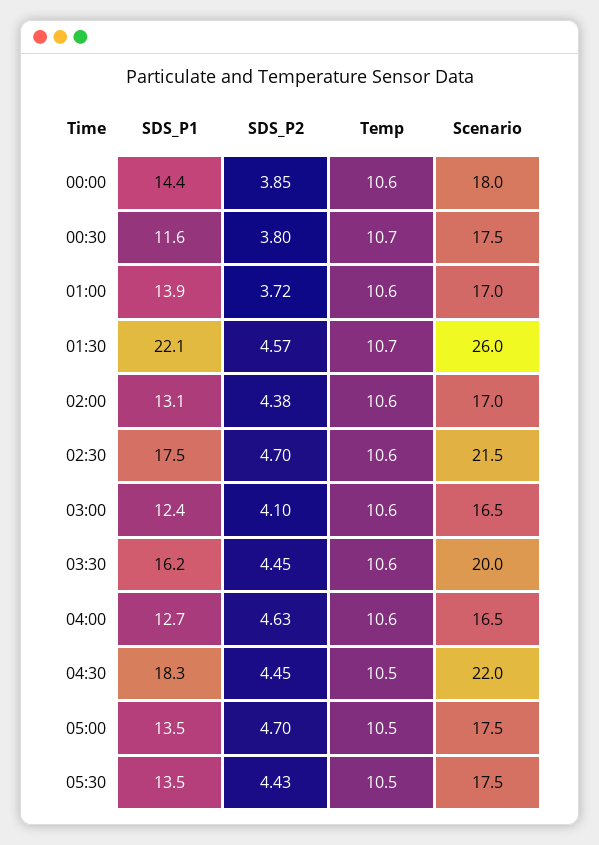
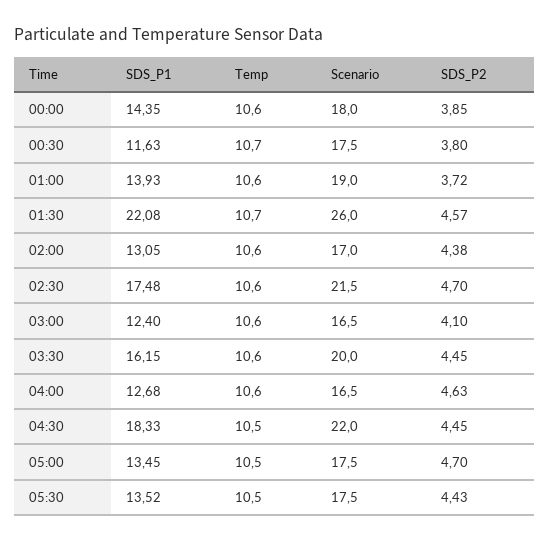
Scenario, 01:00: 17 -> 19

